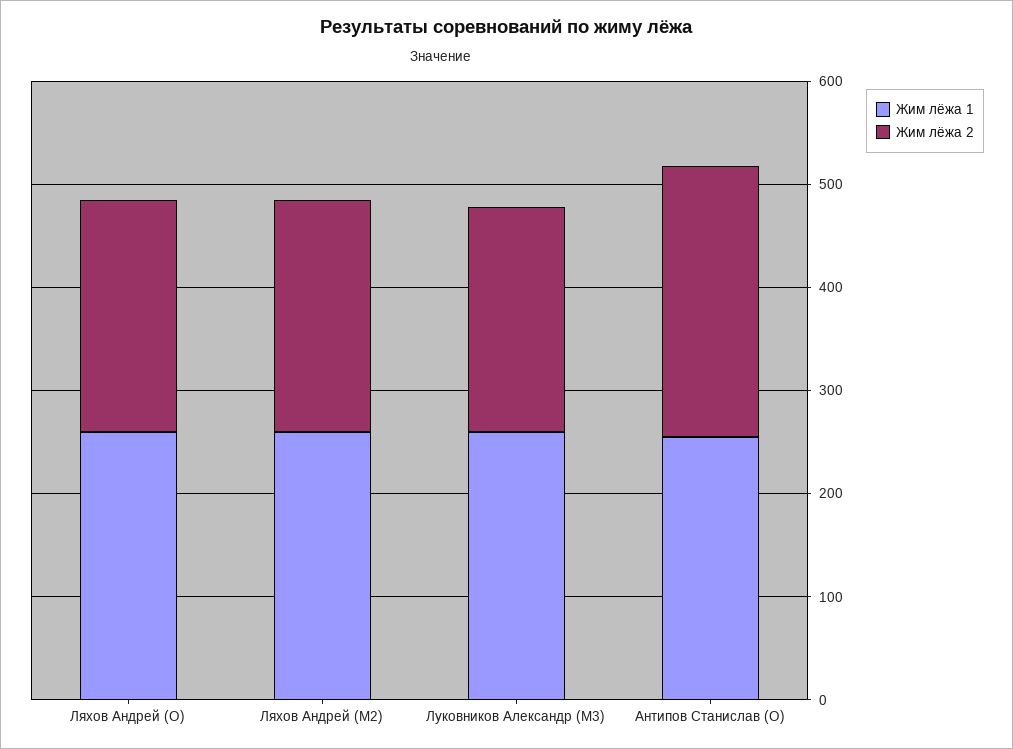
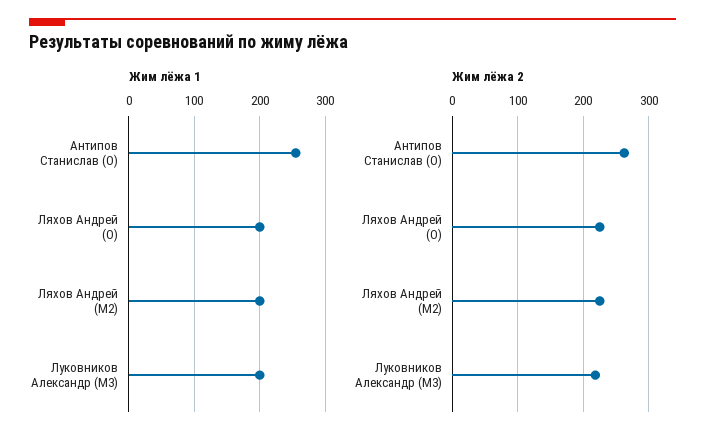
Жим лёжа 1, Ляхов Андрей (O): 260 -> 200
Жим лёжа 1, Ляхов Андрей (M2): 260 -> 200
Жим лёжа 1, Луковников Александр (M3): 260 -> 200

